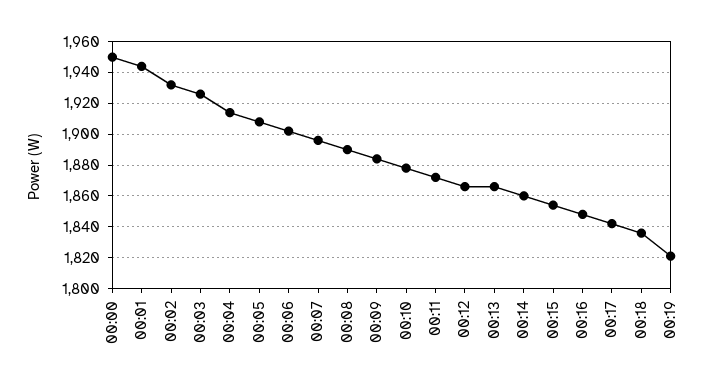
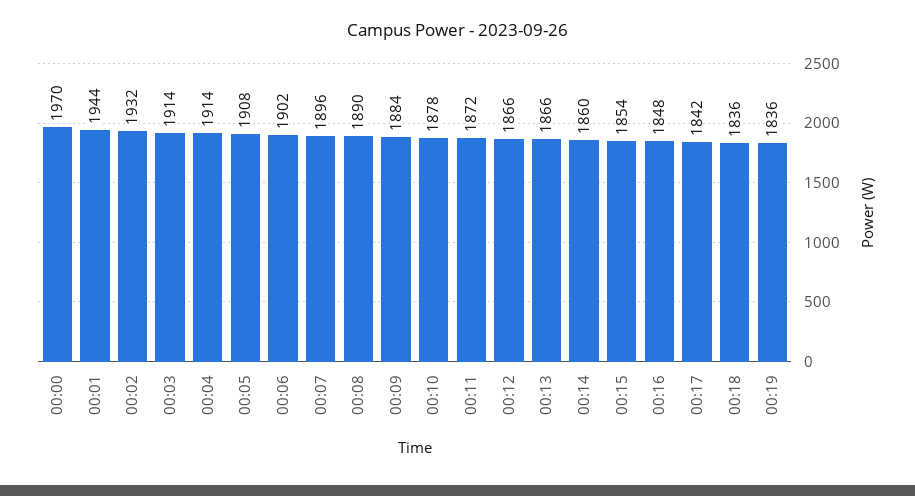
00:00: 1950 -> 1970
00:03: 1925 -> 1914
00:19: 1820 -> 1836

